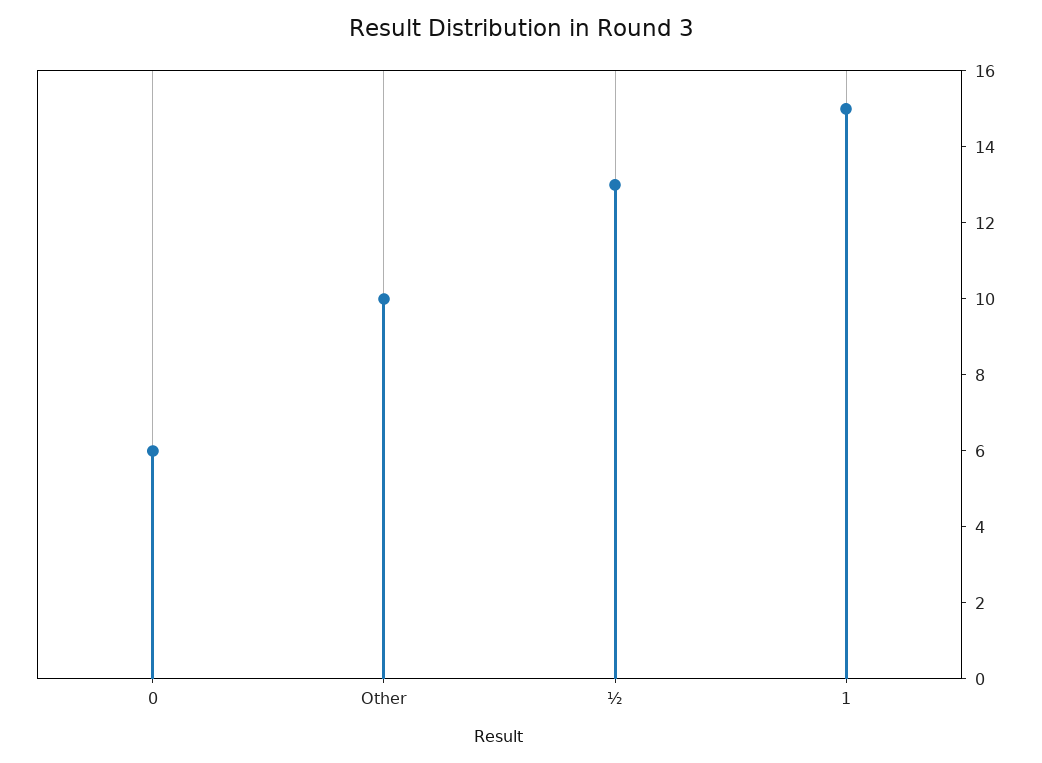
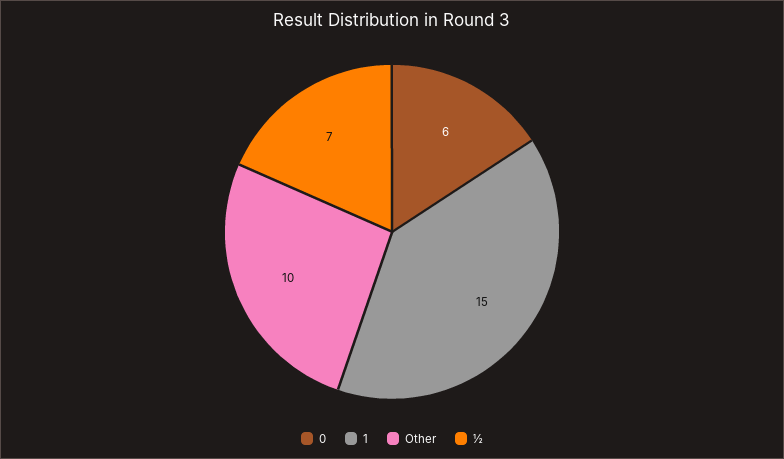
½: 13 -> 7

